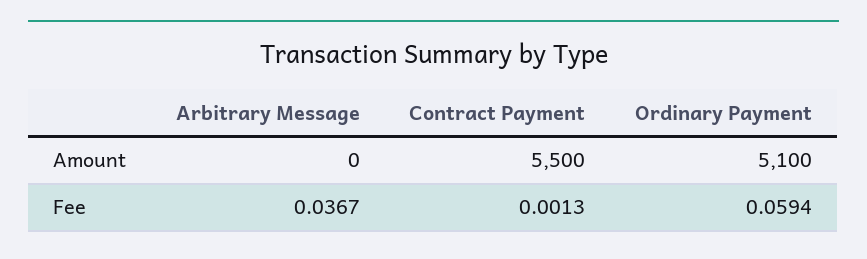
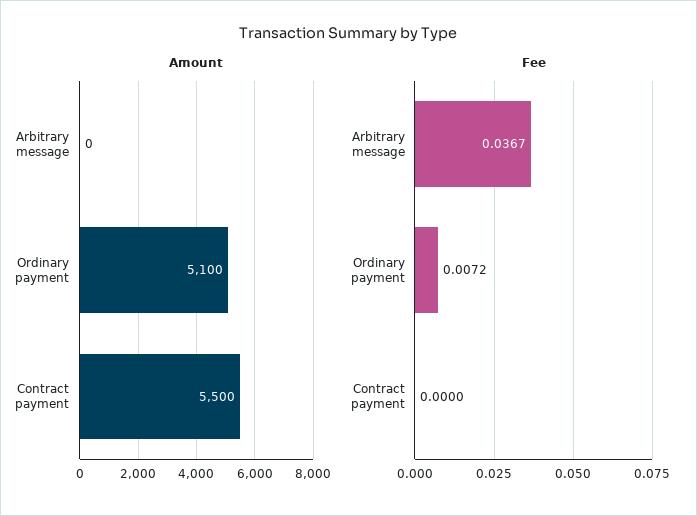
Fee, Contract Payment: 0.0013 -> 0
Fee, Ordinary Payment: 0.0594 -> 0.0072

